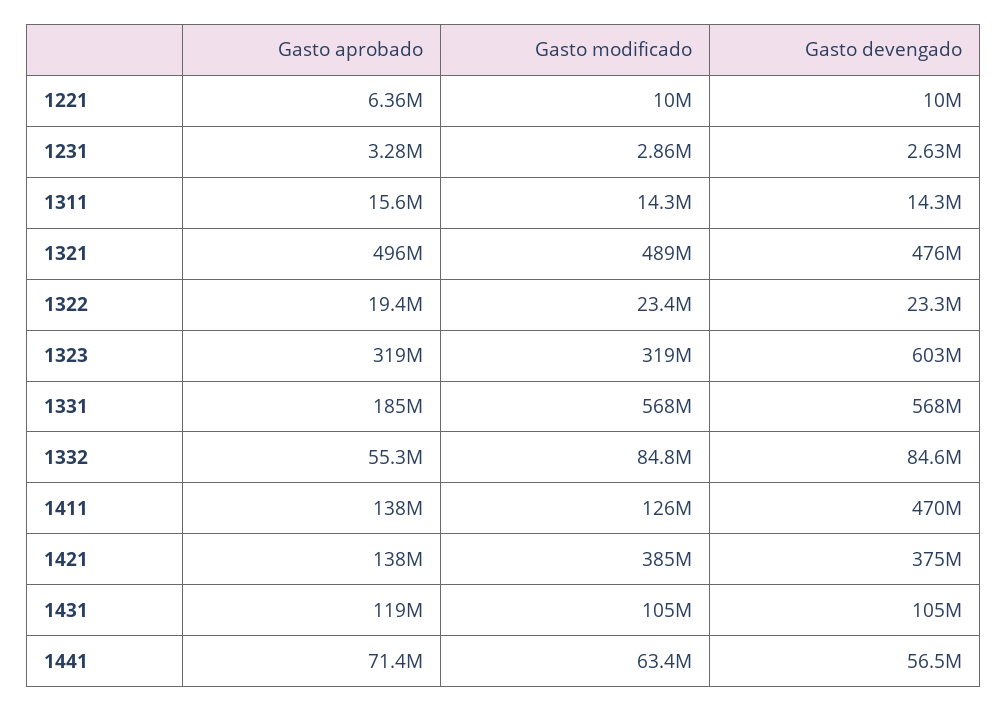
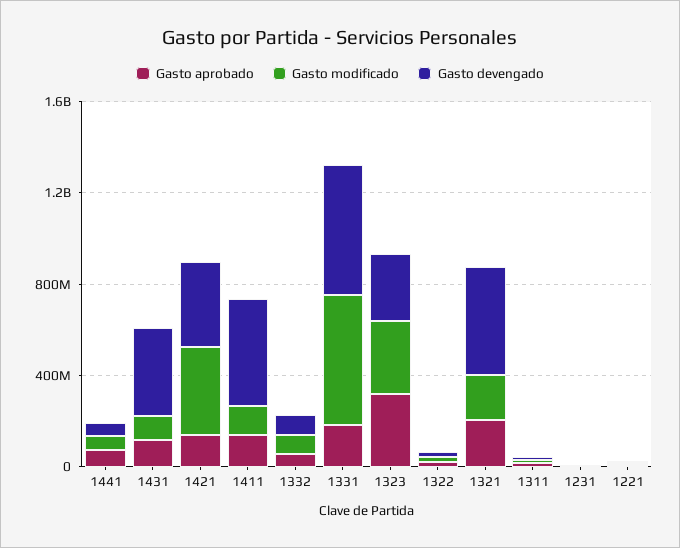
Gasto aprobado, 1321: 496000000 -> 200000000
Gasto modificado, 1321: 489000000 -> 200000000
Gasto devengado, 1323: 603000000 -> 300000000
Gasto devengado, 1431: 105000000 -> 400000000

